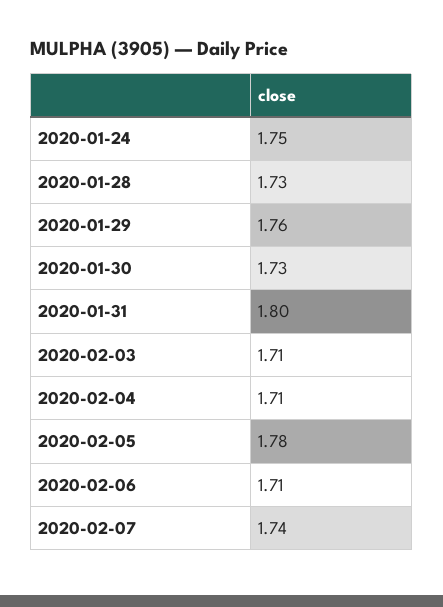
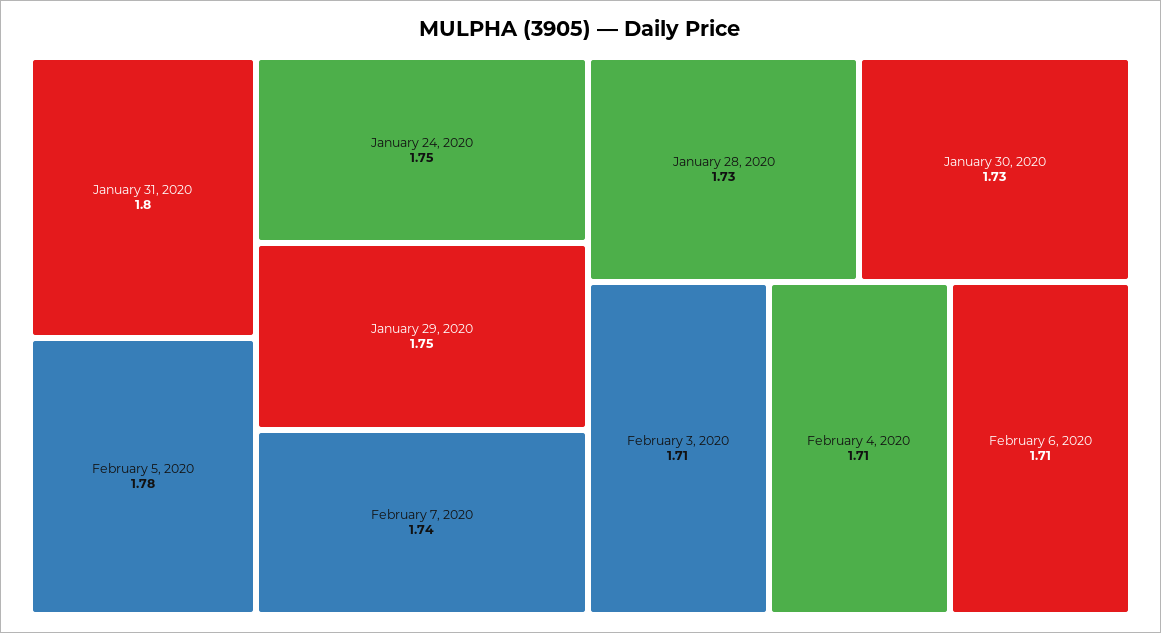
2020-01-29: 1.76 -> 1.75

